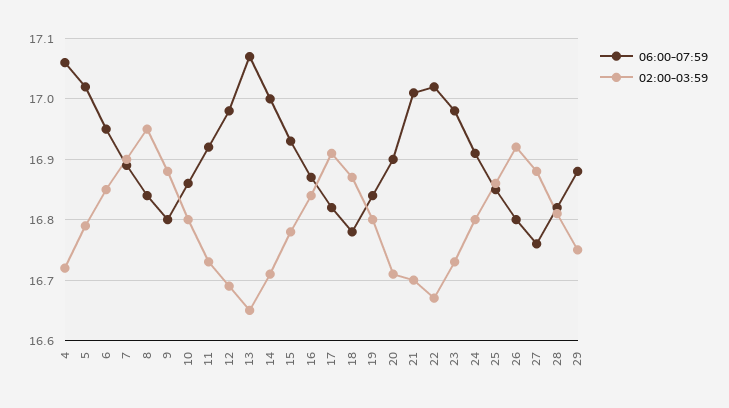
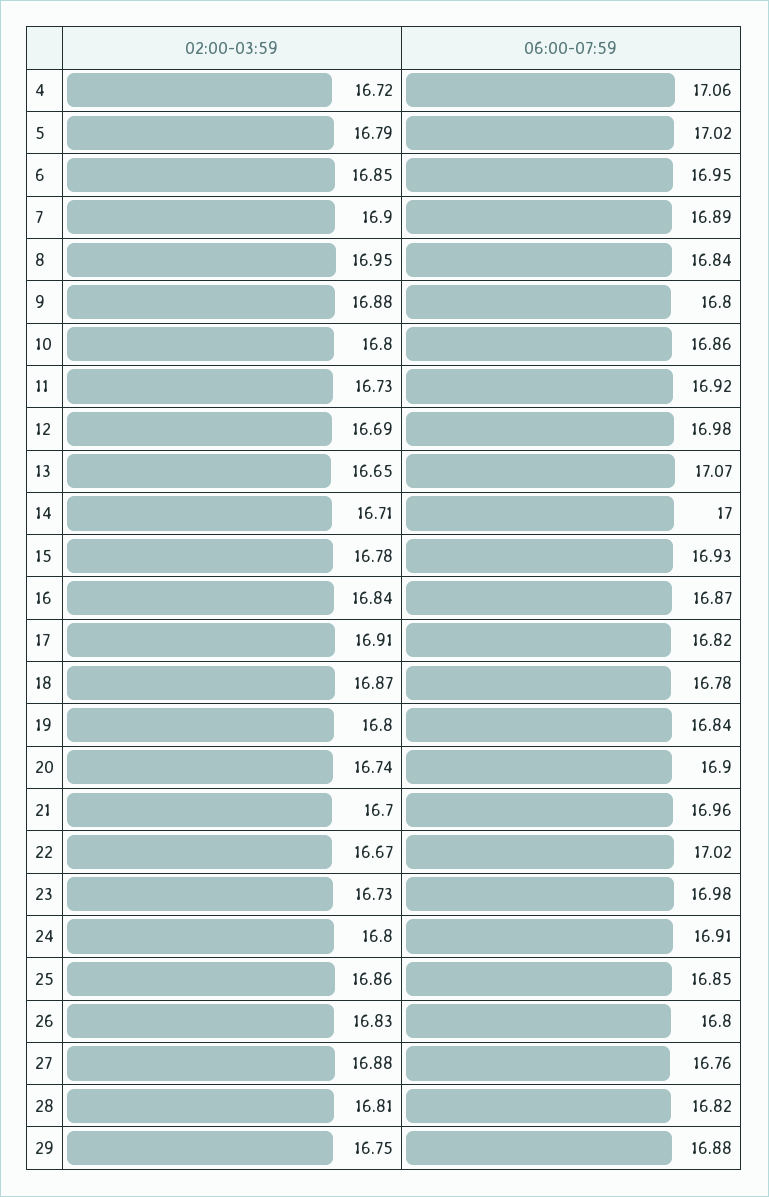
02:00-03:59, 20: 16.71 -> 16.74
06:00-07:59, 21: 17.01 -> 16.96
02:00-03:59, 26: 16.92 -> 16.83

